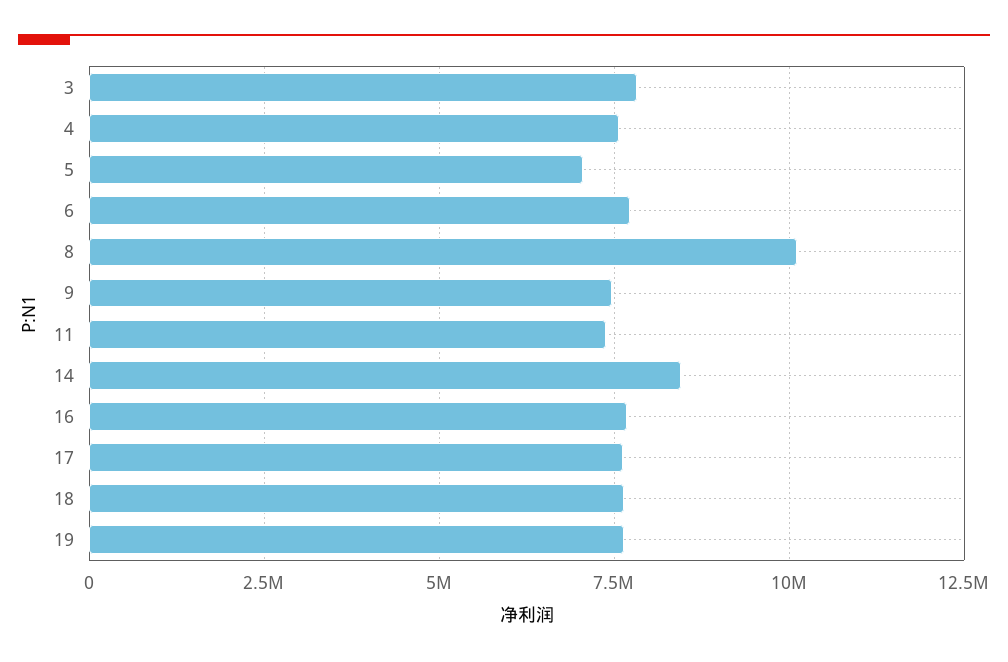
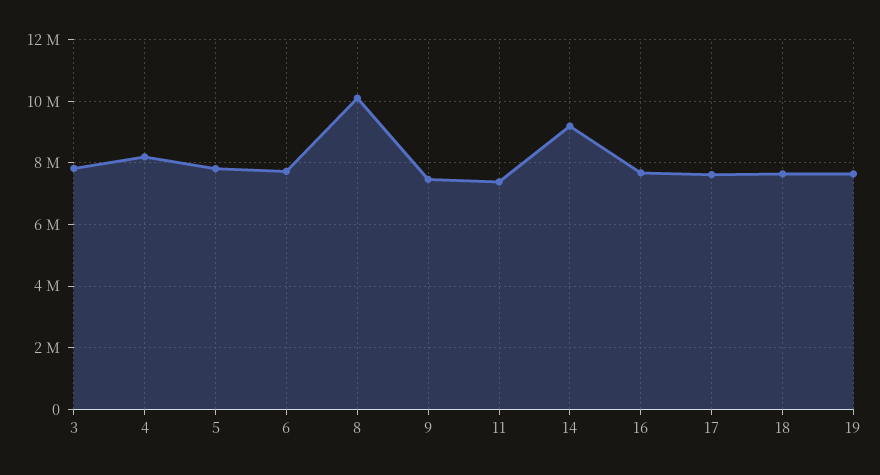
4: 7500000 -> 8200000
5: 7000000 -> 7800000
14: 8500000 -> 9200000

